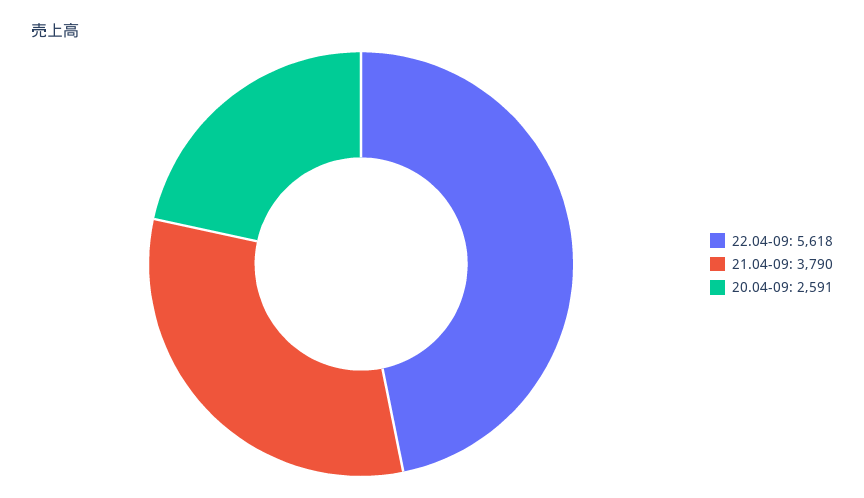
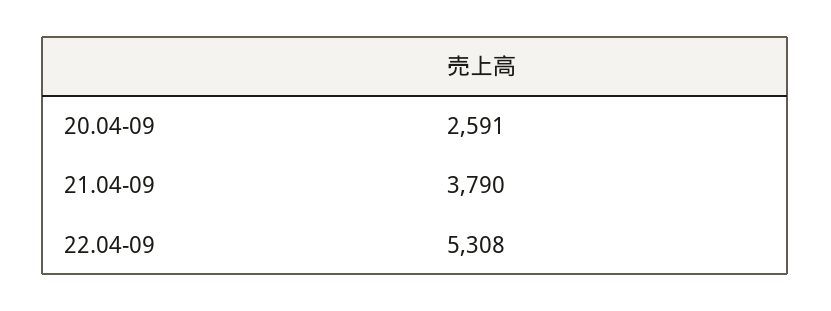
22.04-09: 5618 -> 5308

